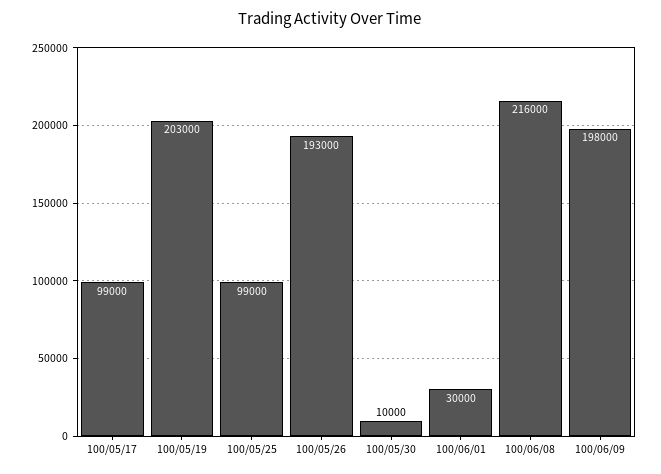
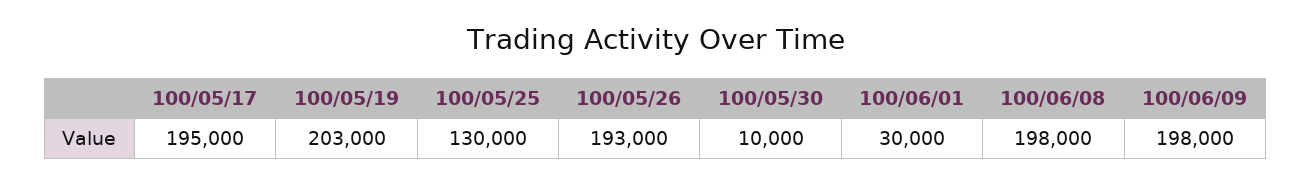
100/05/17: 99000 -> 195000
100/05/25: 99000 -> 130000
100/06/08: 216000 -> 198000

